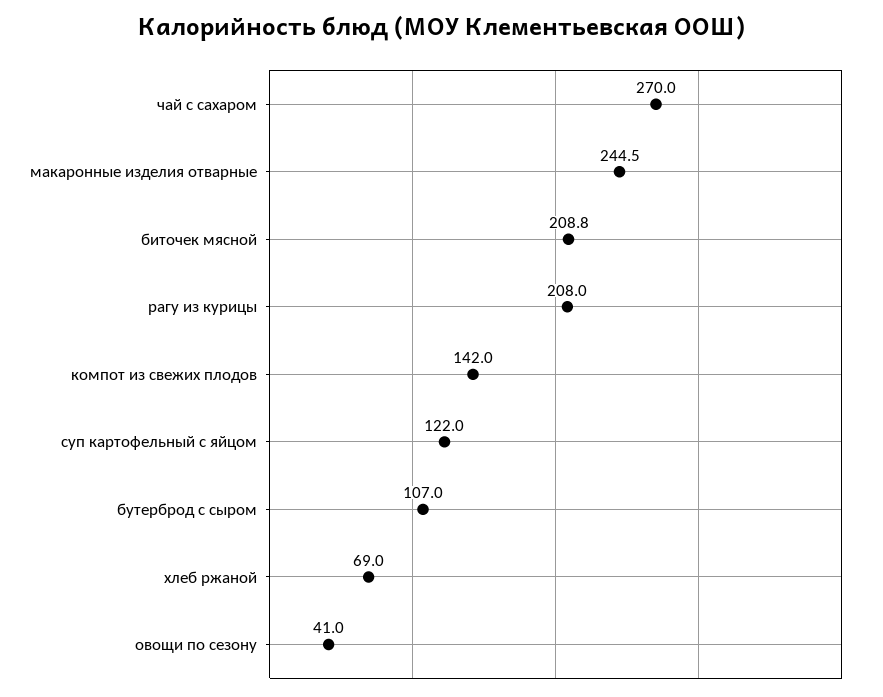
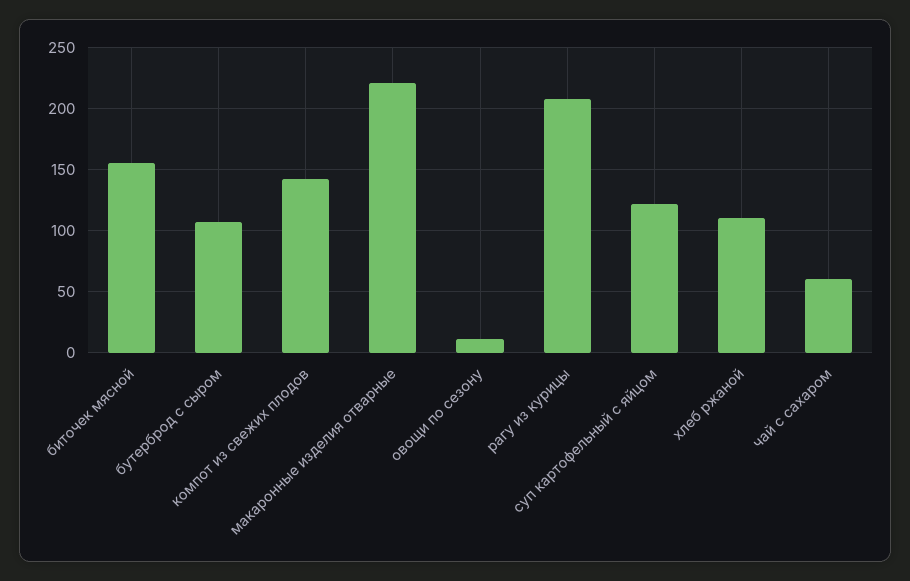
чай с сахаром: 270 -> 60
макаронные изделия отварные: 244.5 -> 220
биточек мясной: 208.8 -> 155
хлеб ржаной: 69 -> 110
овощи по сезону: 41 -> 10

